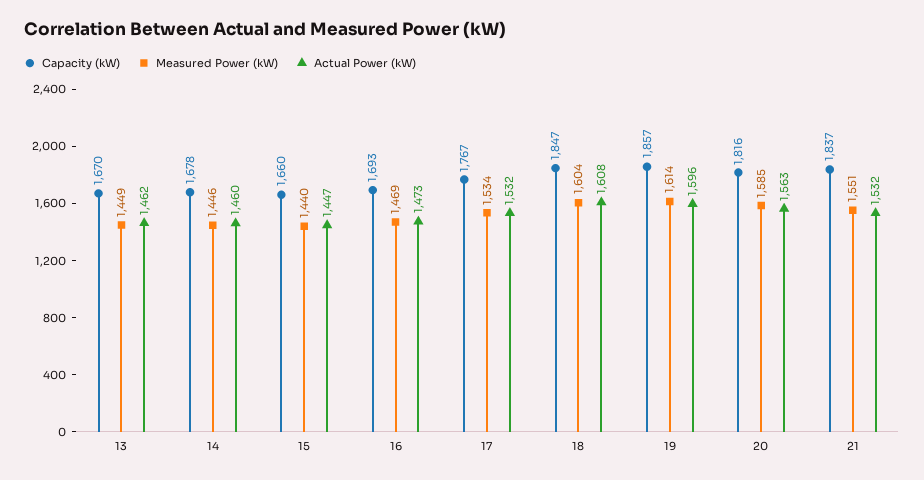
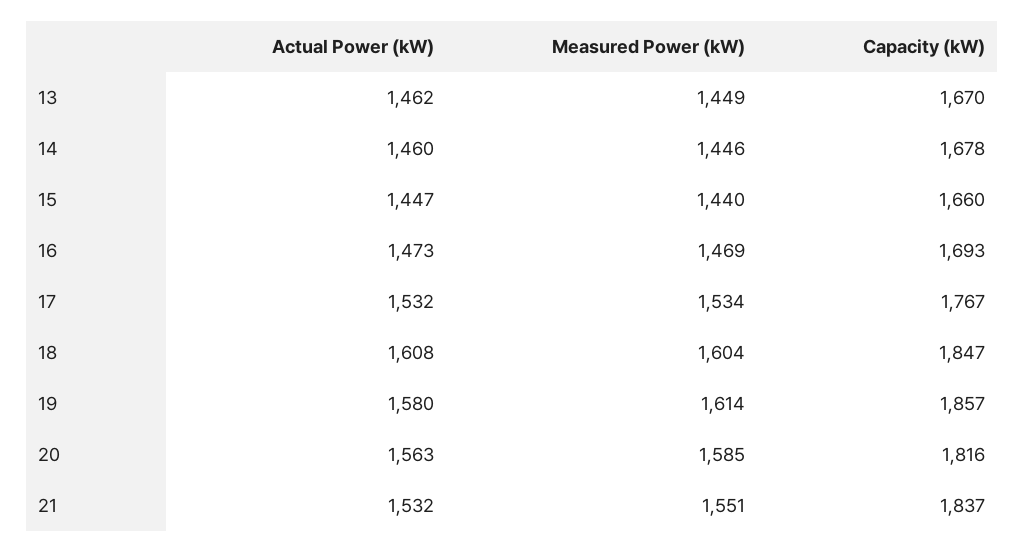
Actual Power (kW), 19: 1596 -> 1580

